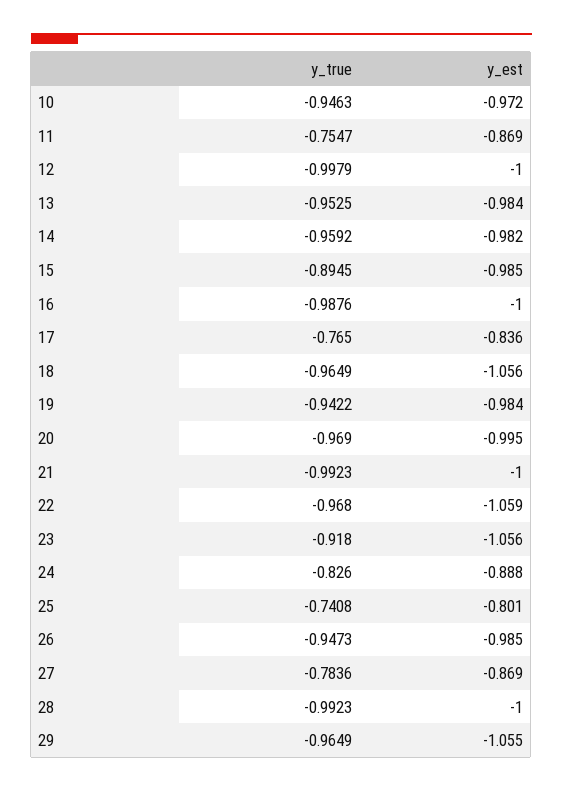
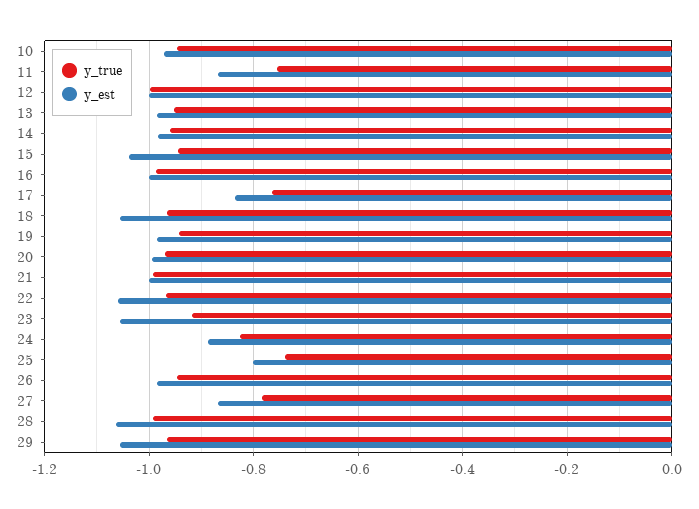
y_true, 15: -0.8945 -> -0.94
y_est, 15: -0.985 -> -1.04
y_est, 28: -1 -> -1.06

